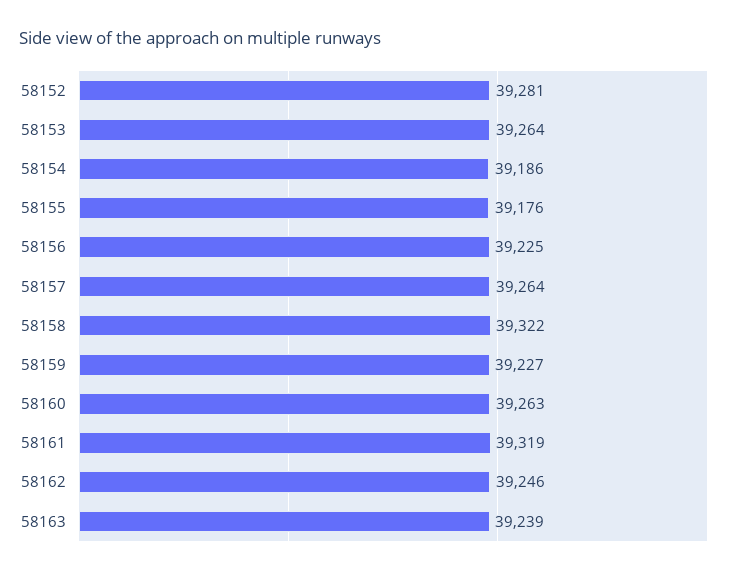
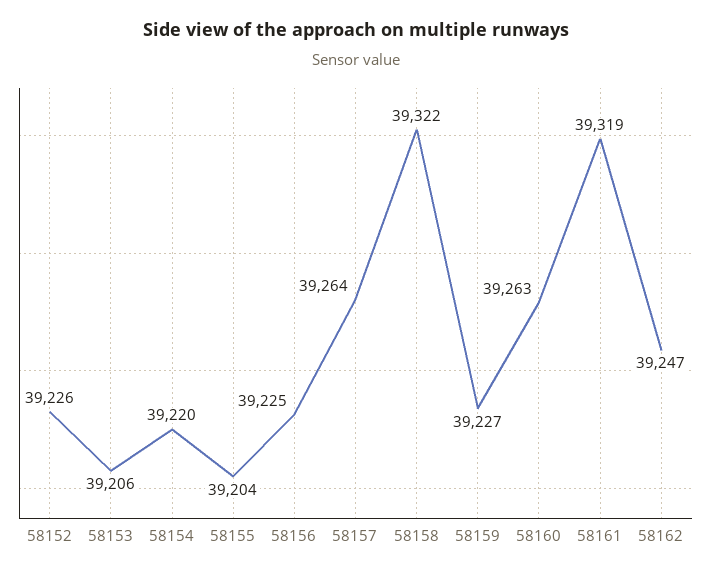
58152: 39281 -> 39226
58153: 39264 -> 39206
58154: 39186 -> 39220
58155: 39176 -> 39204
58162: 39246 -> 39247
58163: 39239 -> none

